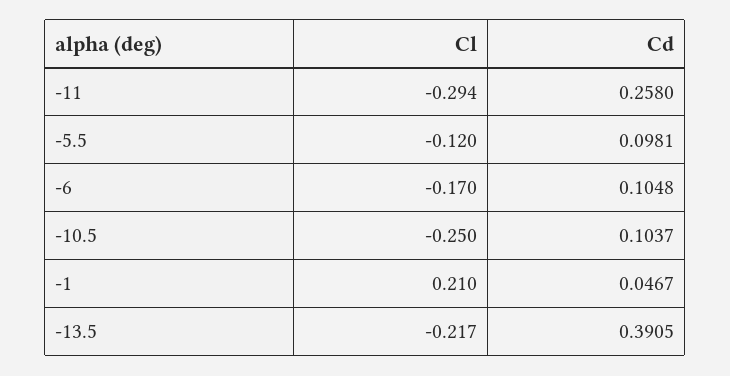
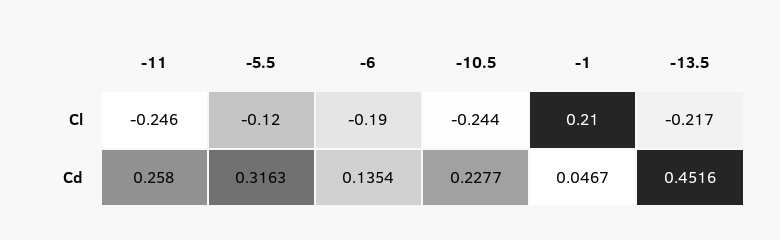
Cl, -11: -0.294 -> -0.246
Cd, -5.5: 0.0981 -> 0.3163
Cl, -6: -0.17 -> -0.19
Cd, -6: 0.1048 -> 0.1354
Cl, -10.5: -0.25 -> -0.244
Cd, -10.5: 0.1037 -> 0.2277
Cd, -13.5: 0.3905 -> 0.4516

